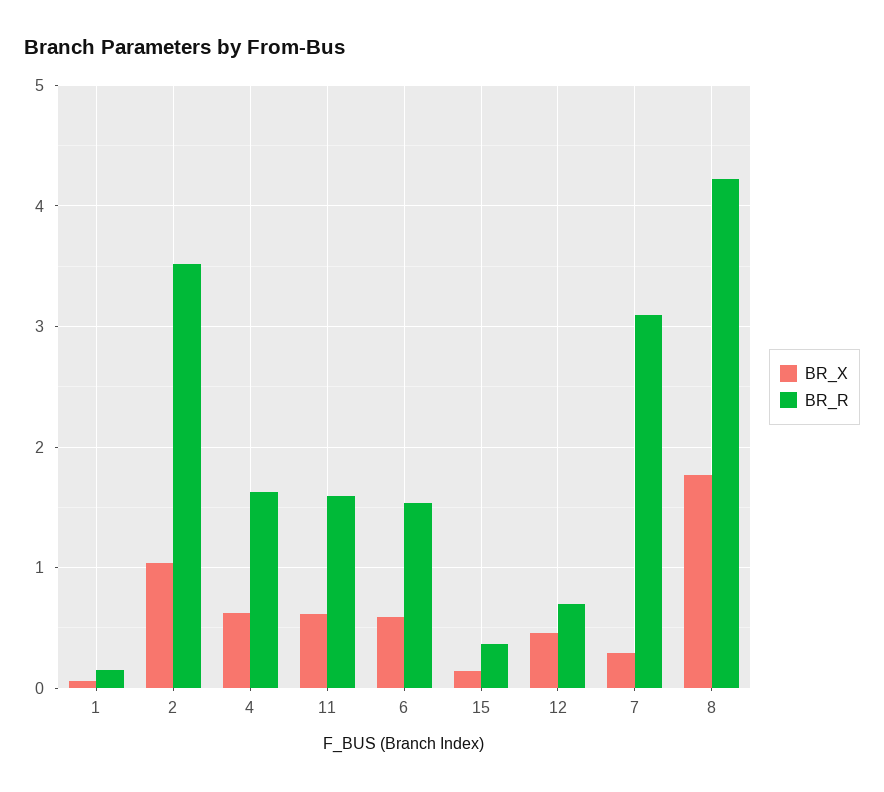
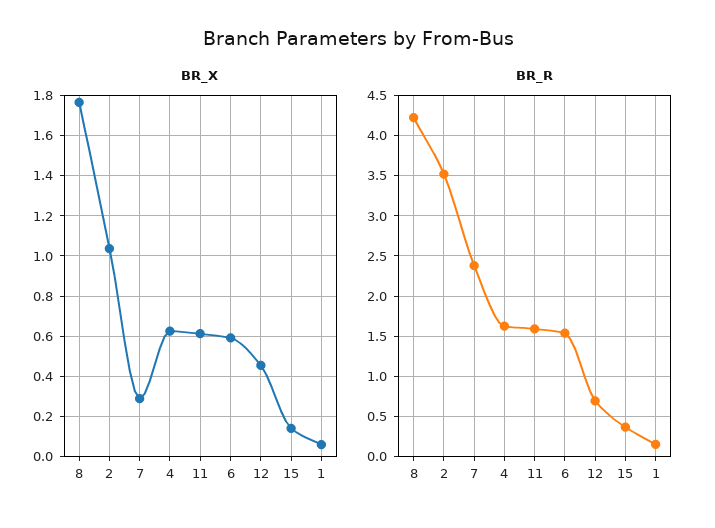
BR_R, 7: 3.1 -> 2.4

